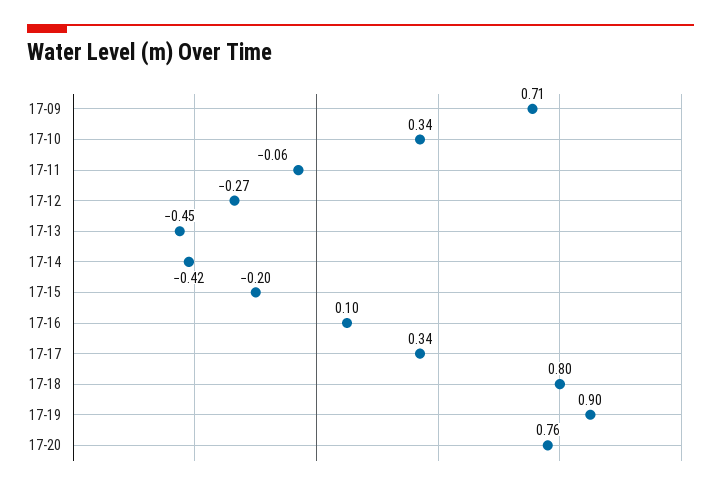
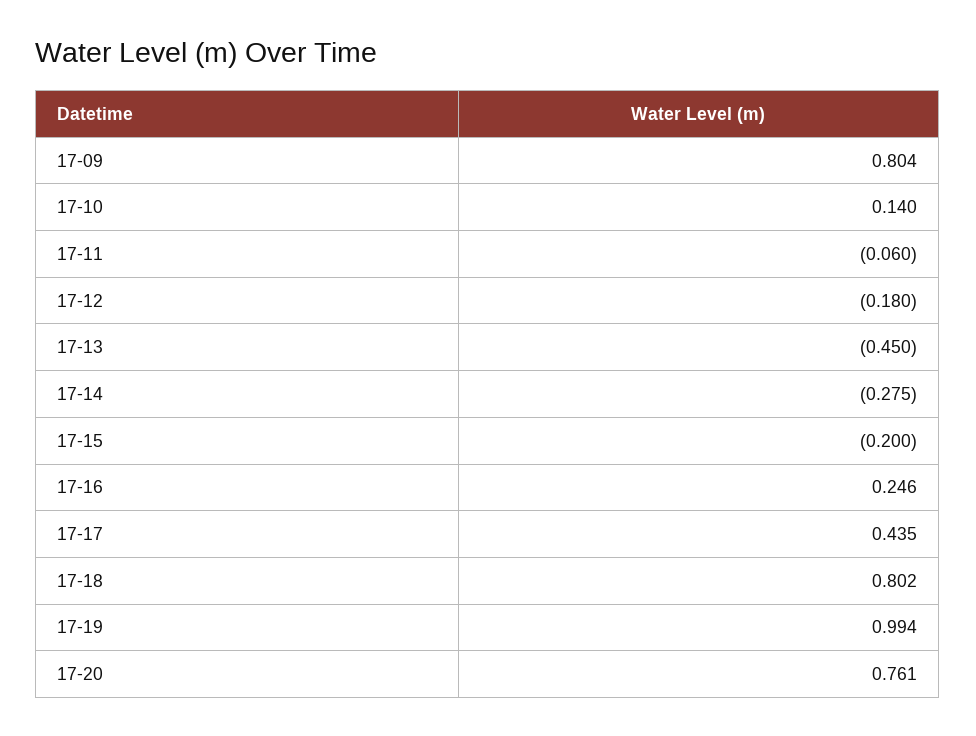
17-09: 0.71 -> 0.804
17-10: 0.34 -> 0.14
17-12: -0.27 -> -0.18
17-14: -0.42 -> -0.275
17-16: 0.1 -> 0.246
17-17: 0.34 -> 0.435
17-19: 0.9 -> 0.994

